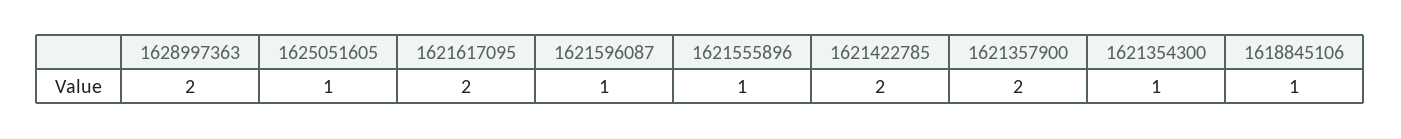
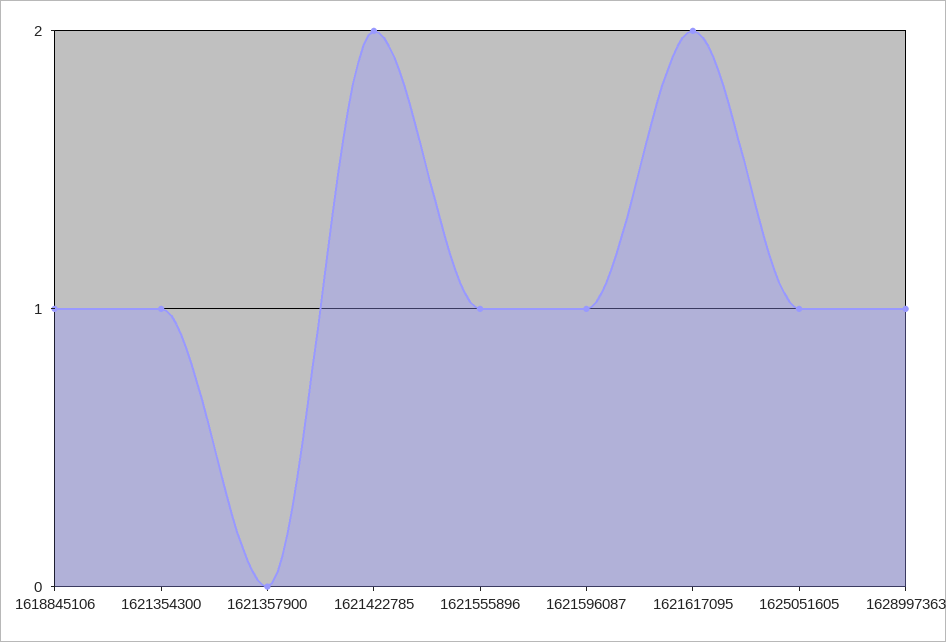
1628997363: 2 -> 1
1621357900: 2 -> 0

